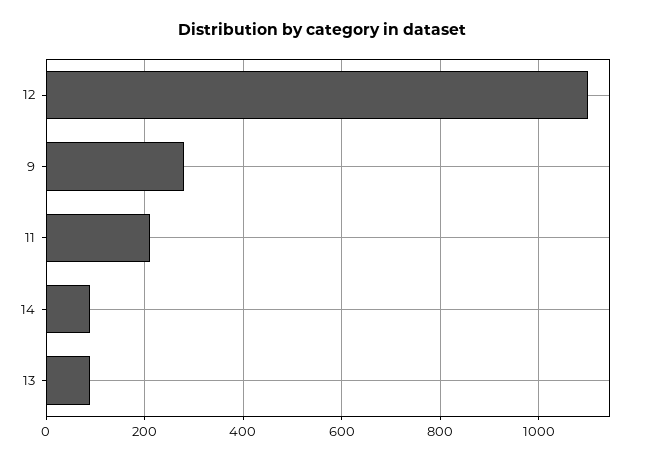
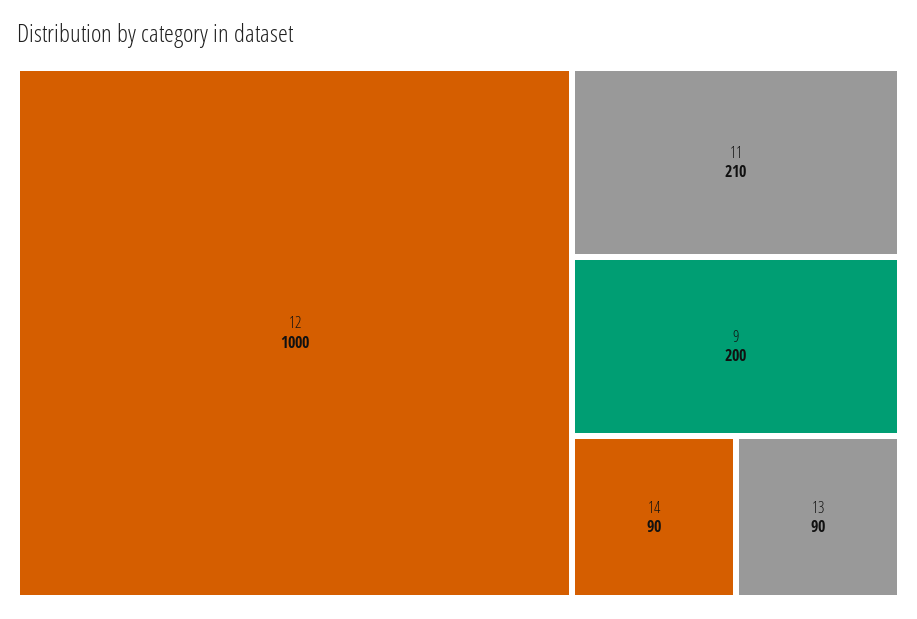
12: 1100 -> 1000
9: 280 -> 200

